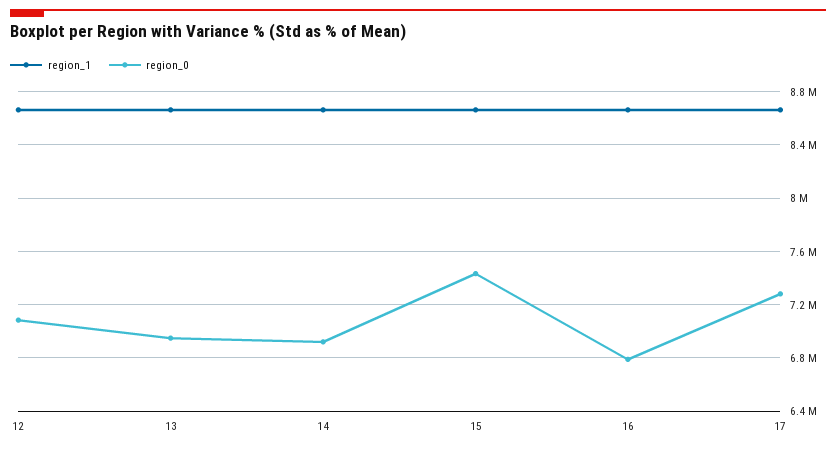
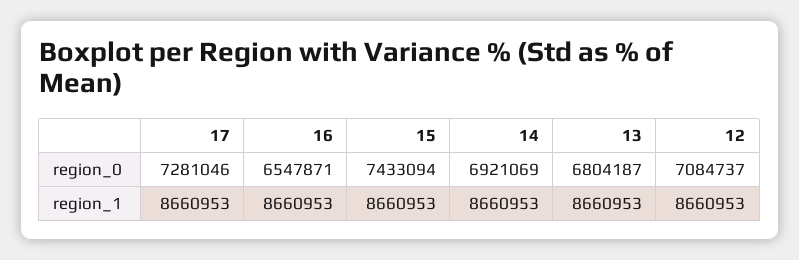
region_0, 13: 6950000 -> 6804187
region_0, 16: 6800000 -> 6547871

